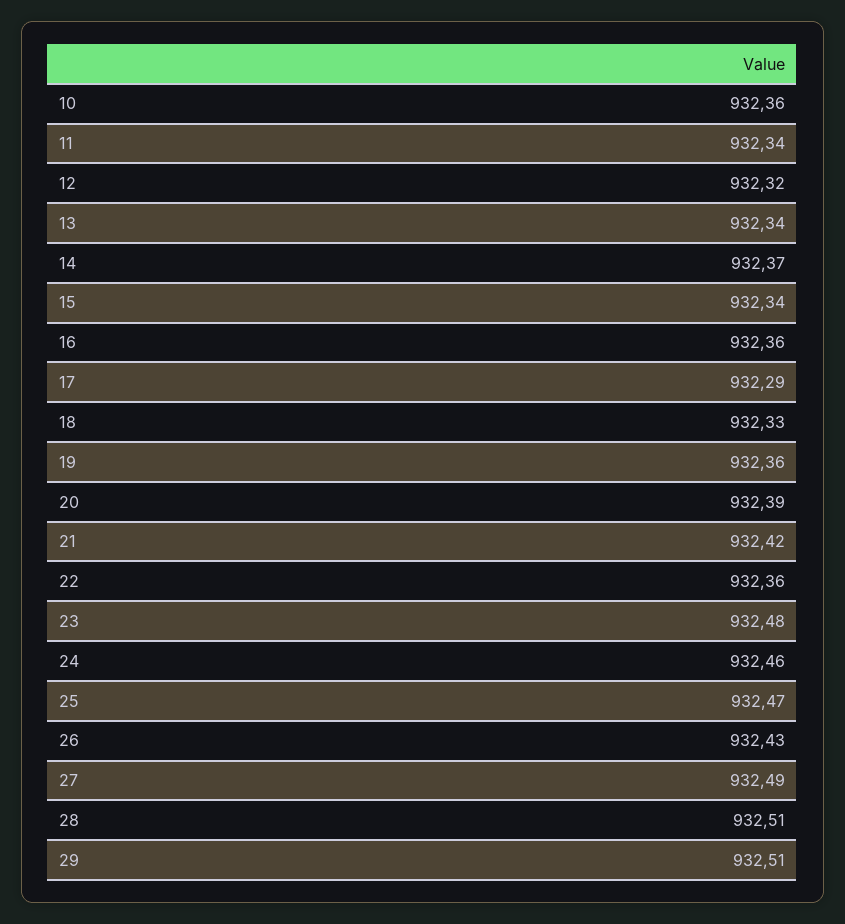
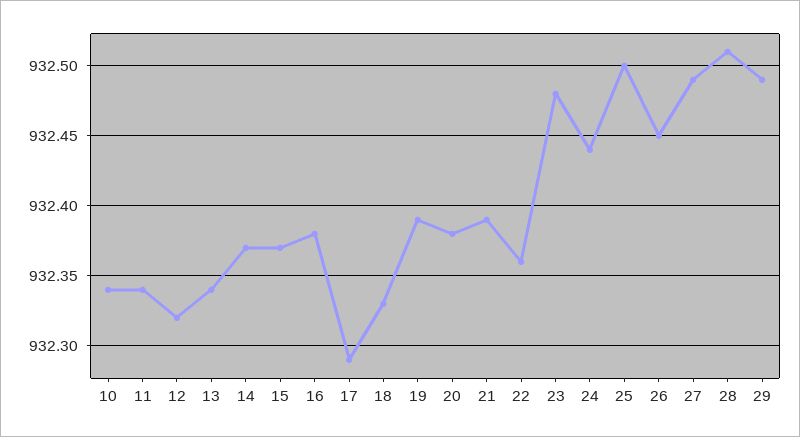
10: 932.36 -> 932.34
15: 932.34 -> 932.37
16: 932.36 -> 932.38
19: 932.36 -> 932.39
20: 932.39 -> 932.38
21: 932.42 -> 932.39
24: 932.46 -> 932.44
25: 932.47 -> 932.5
26: 932.43 -> 932.45
29: 932.51 -> 932.49

